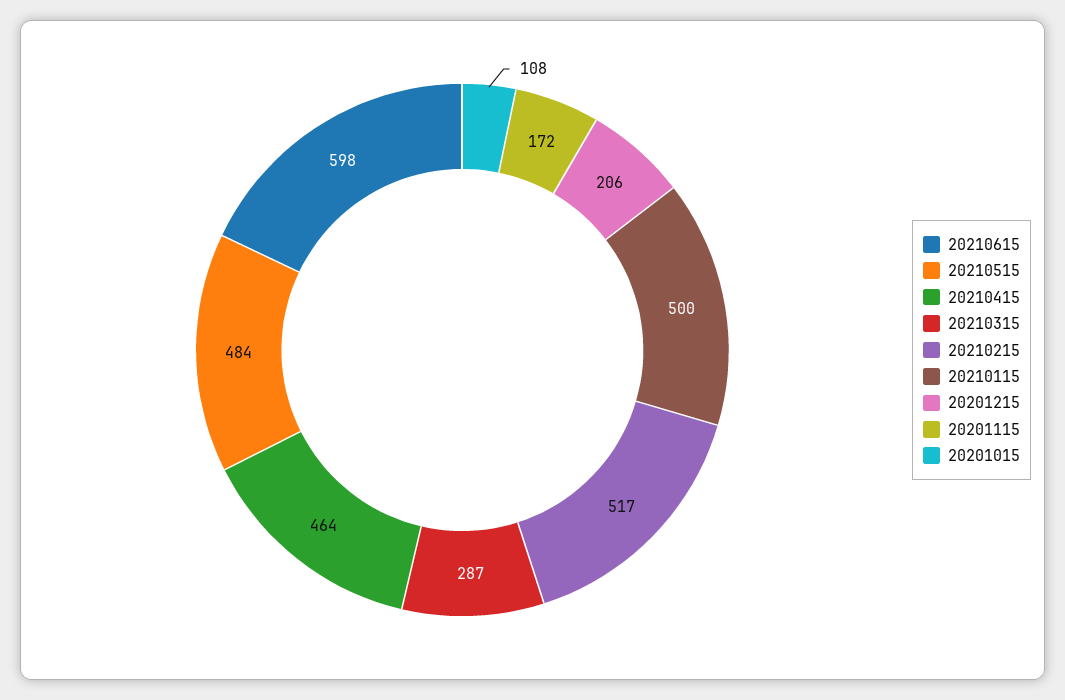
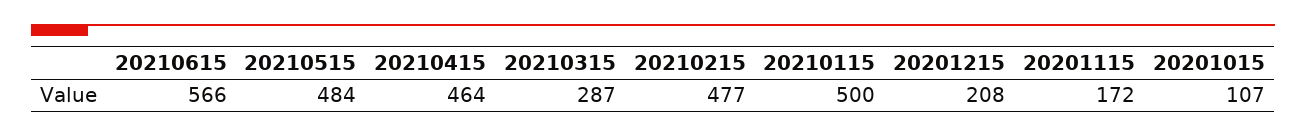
20210615: 598 -> 566
20210215: 517 -> 477
20201215: 206 -> 208
20201015: 108 -> 107

